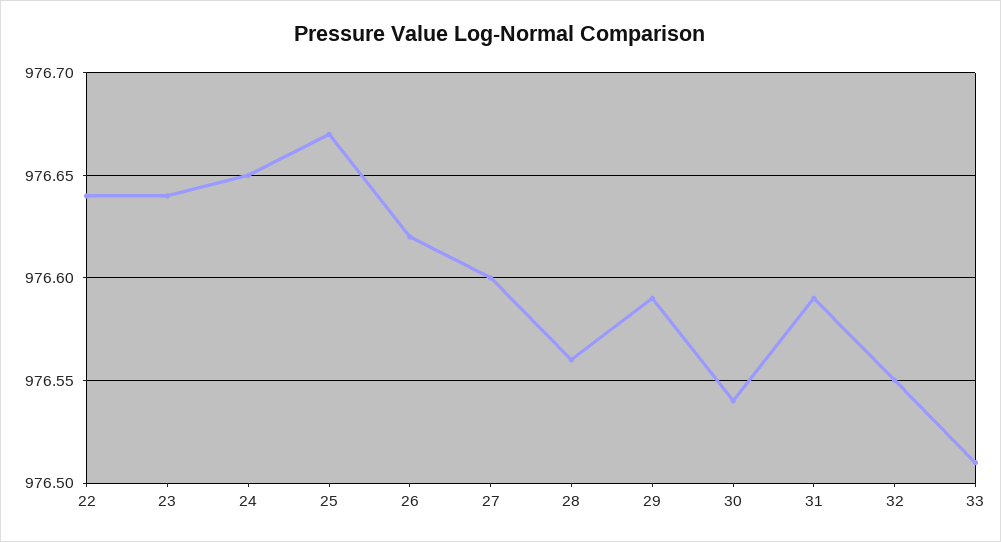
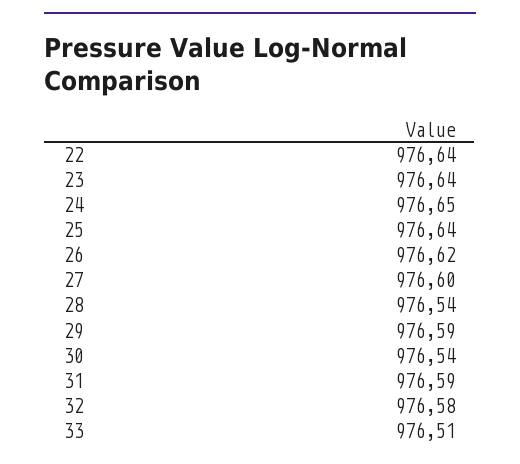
25: 976.67 -> 976.64
28: 976.56 -> 976.54
32: 976.55 -> 976.58

